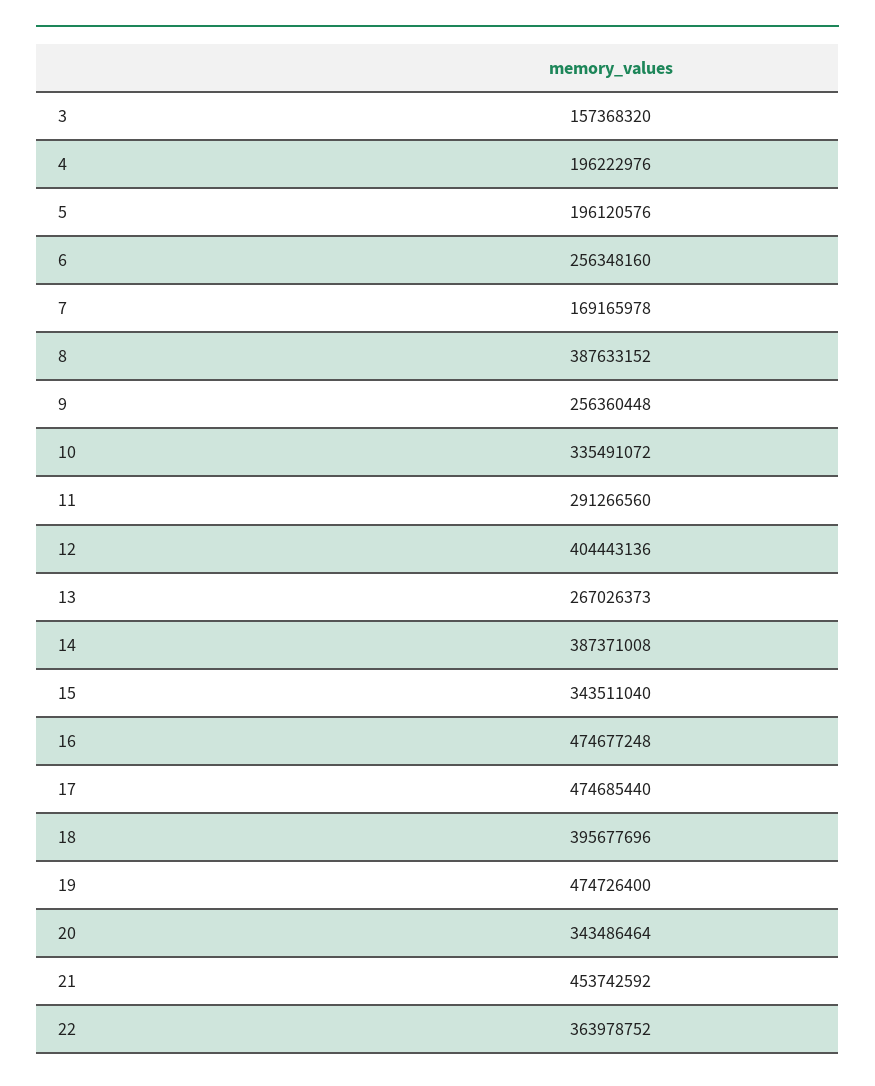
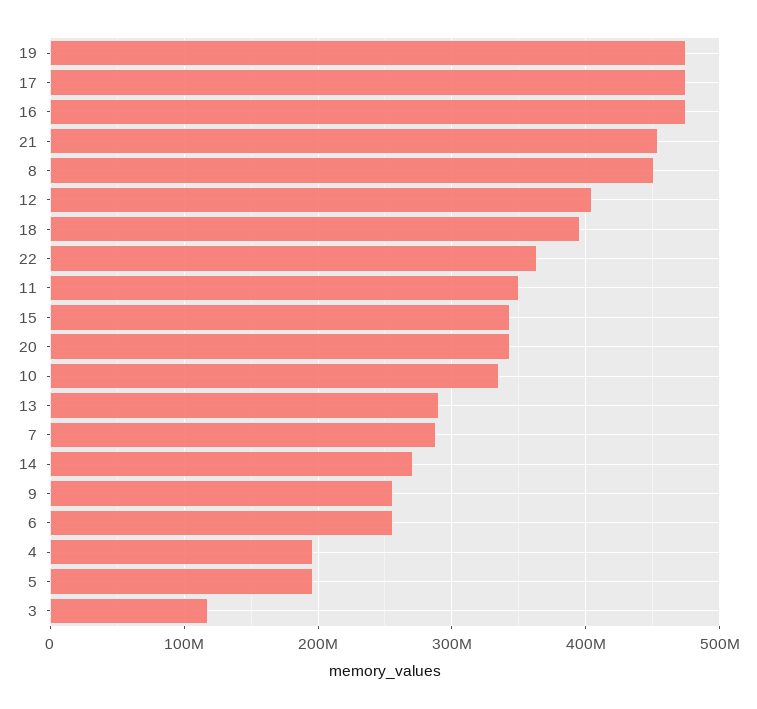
3: 157368320 -> 120000000
7: 169165978 -> 290000000
8: 387633152 -> 450000000
11: 291266560 -> 350000000
13: 267026373 -> 290000000
14: 387371008 -> 270000000

